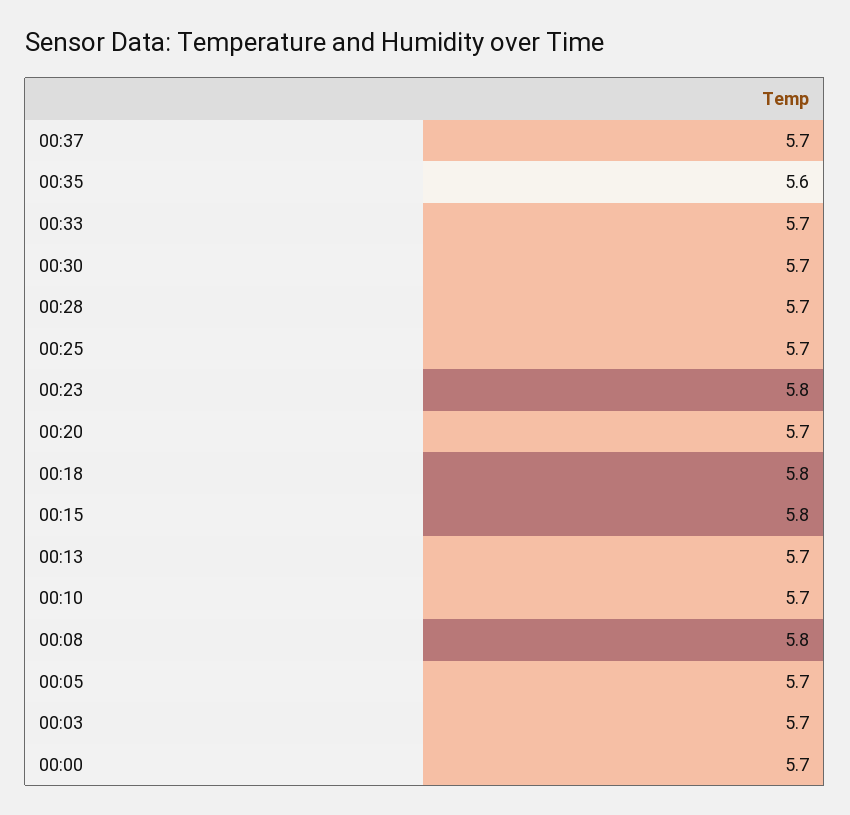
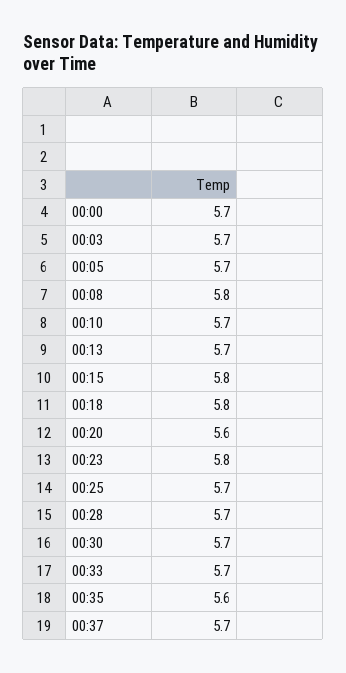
00:20: 5.7 -> 5.6

